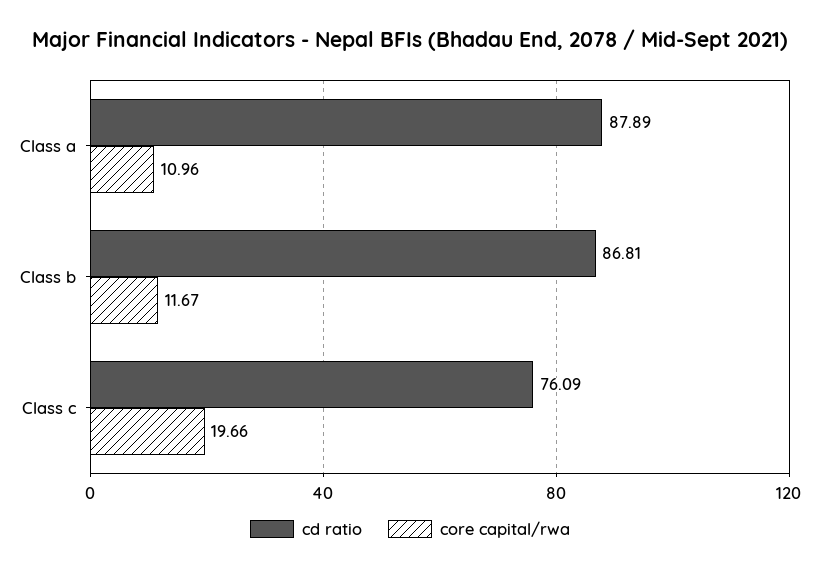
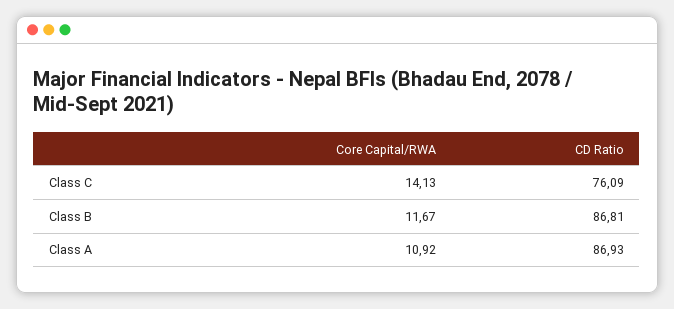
cd ratio, Class a: 87.89 -> 86.93
core capital/rwa, Class a: 10.96 -> 10.92
core capital/rwa, Class c: 19.66 -> 14.13

